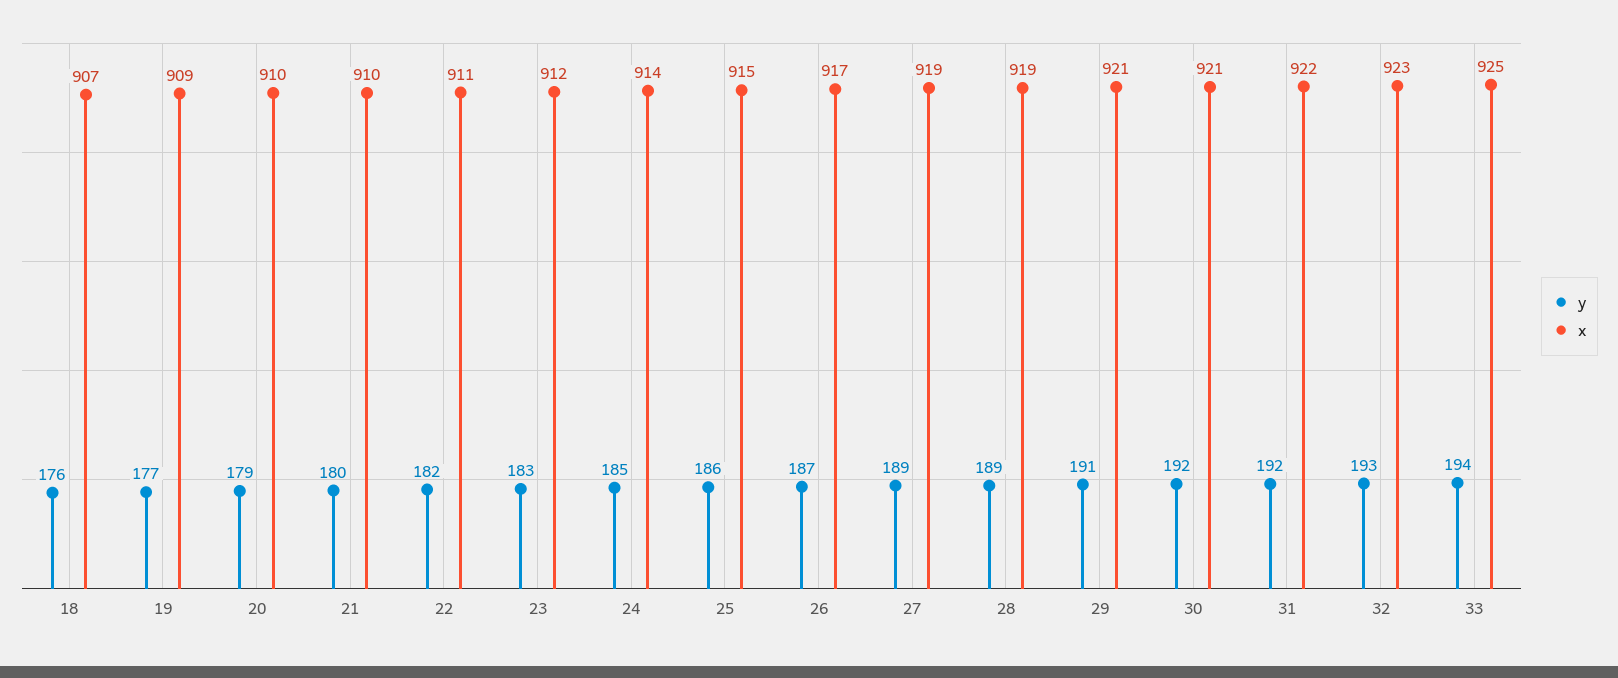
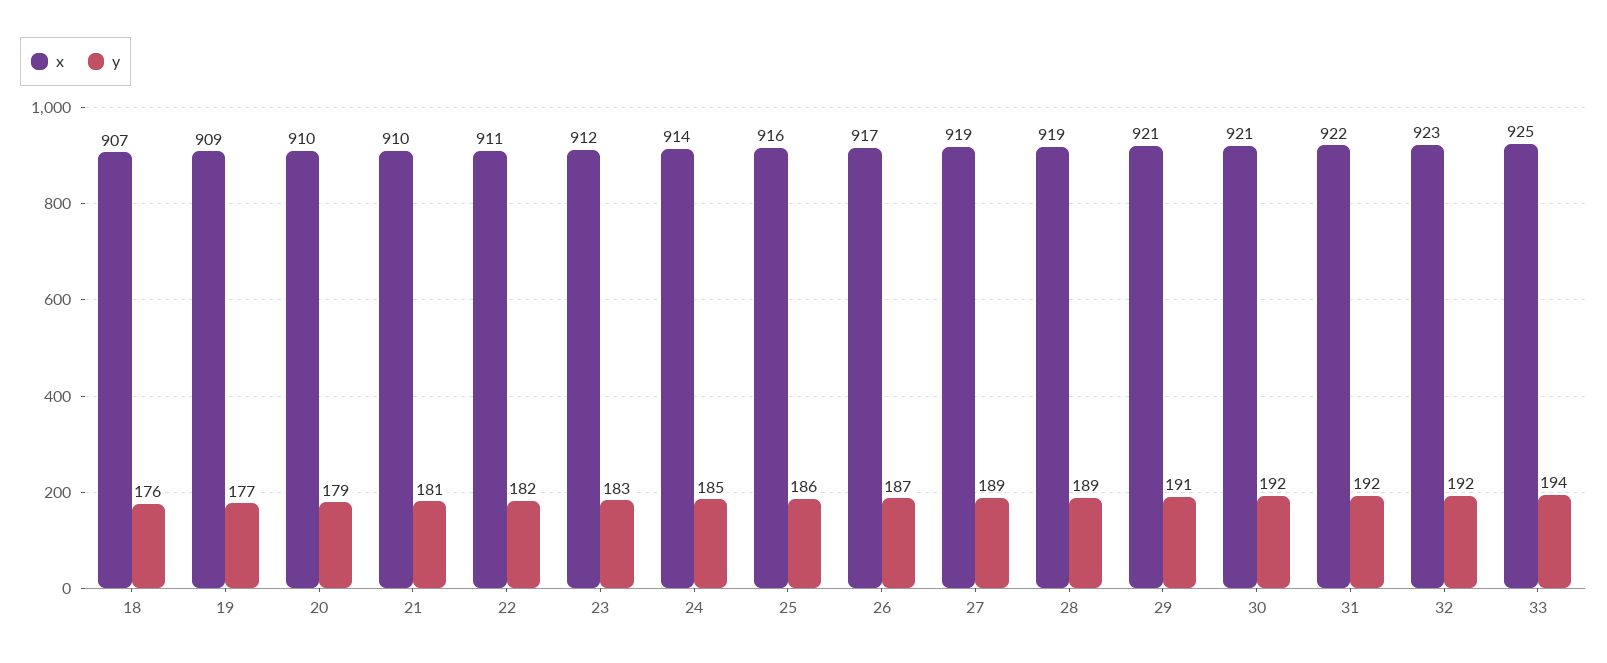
y, 21: 180 -> 181
x, 25: 915 -> 916
y, 32: 193 -> 192

